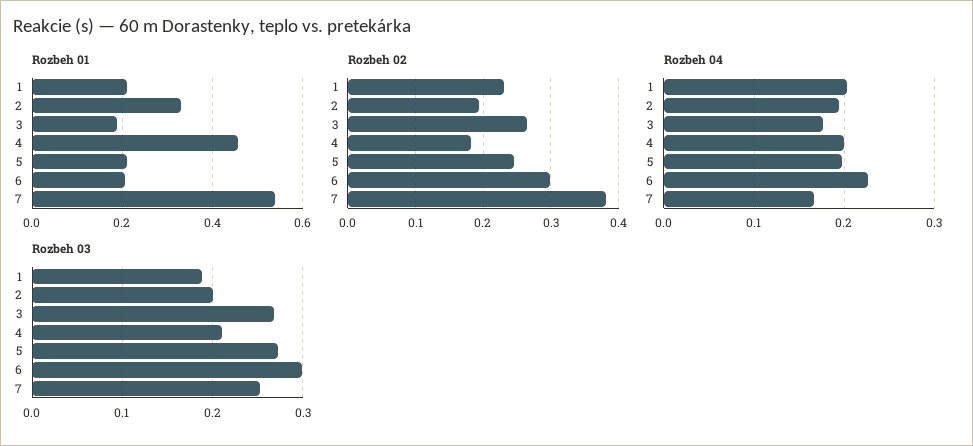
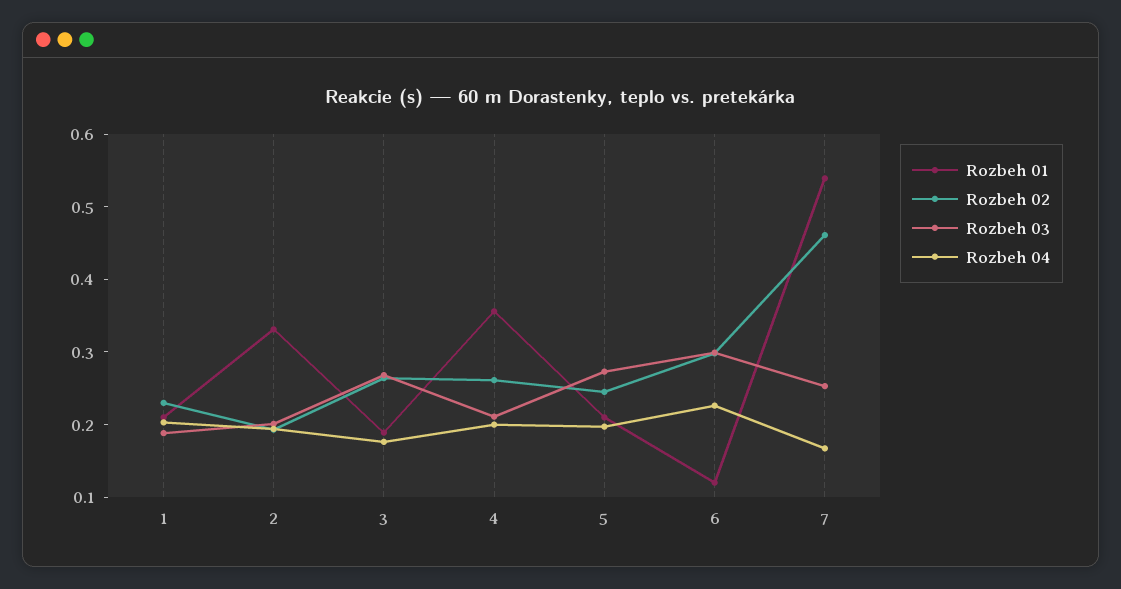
Rozbeh 01, 4: 0.46 -> 0.36
Rozbeh 01, 6: 0.2 -> 0.12
Rozbeh 02, 4: 0.18 -> 0.26
Rozbeh 02, 7: 0.38 -> 0.46

